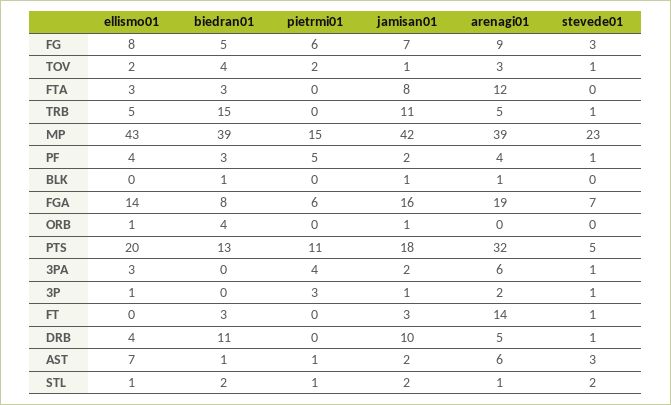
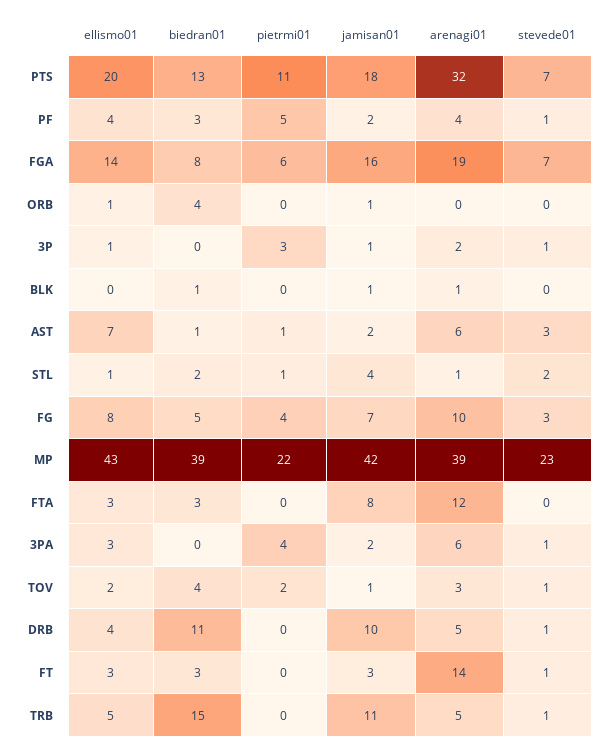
pietrmi01, FG: 6 -> 4
arenagi01, FG: 9 -> 10
pietrmi01, MP: 15 -> 22
stevede01, PTS: 5 -> 7
ellismo01, FT: 0 -> 3
jamisan01, STL: 2 -> 4

